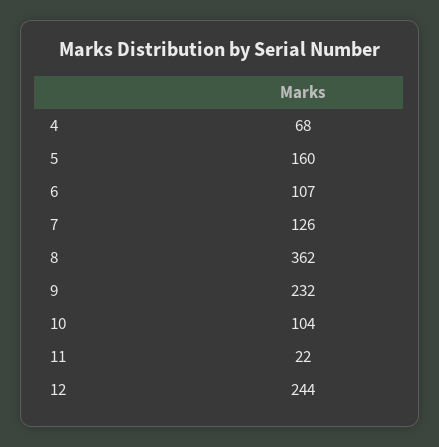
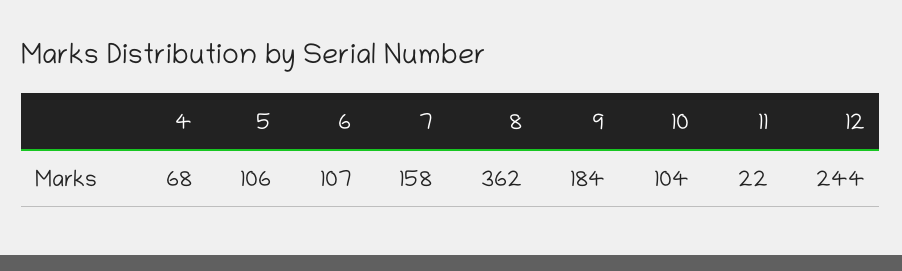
5: 160 -> 106
7: 126 -> 158
9: 232 -> 184

